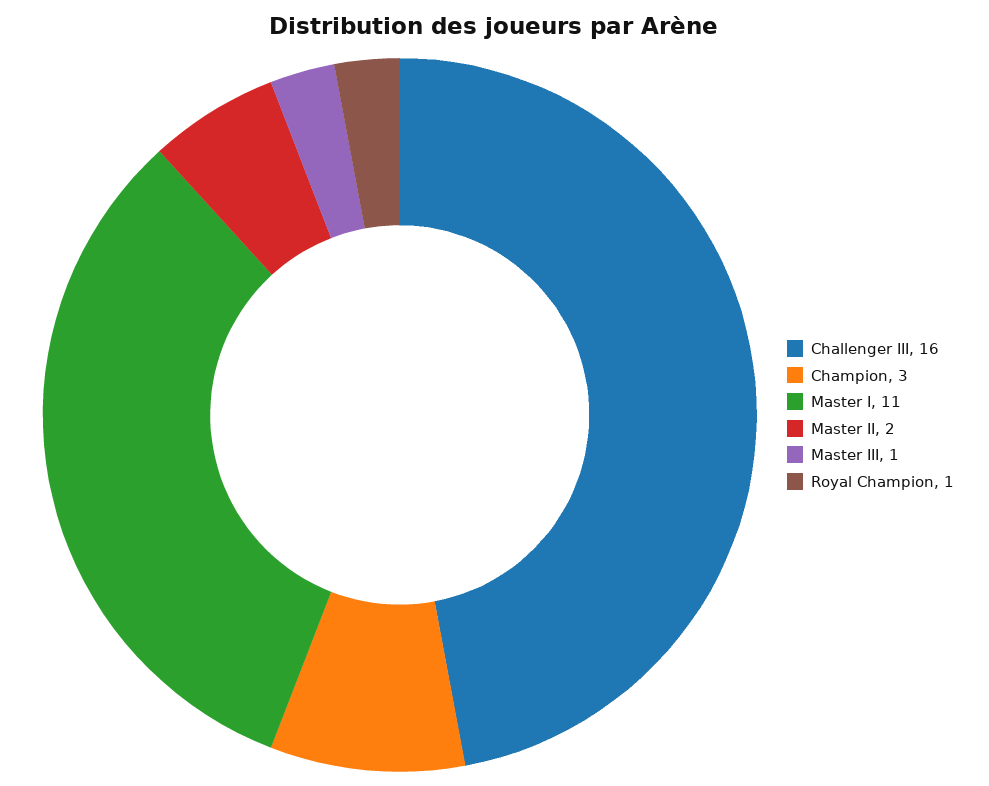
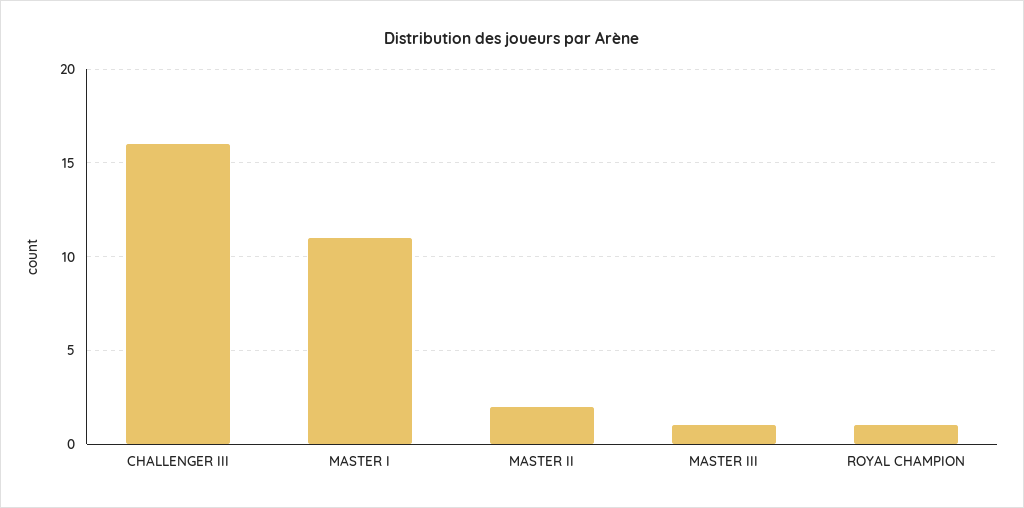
Champion: 3 -> none

